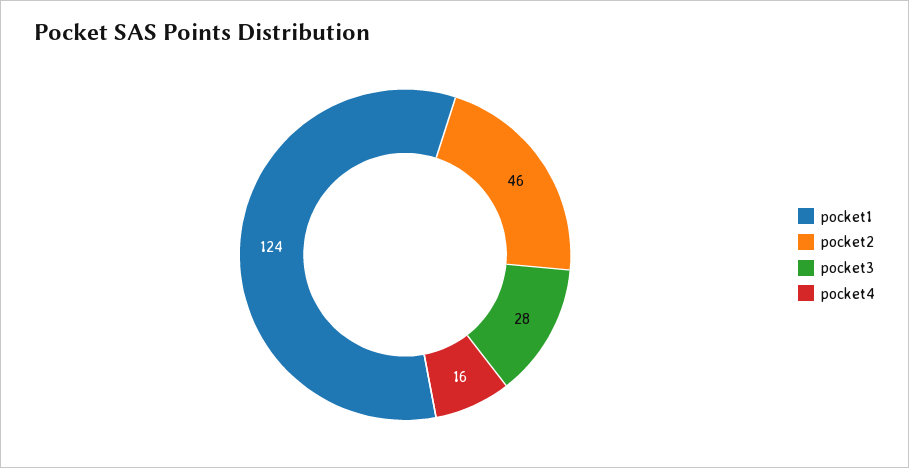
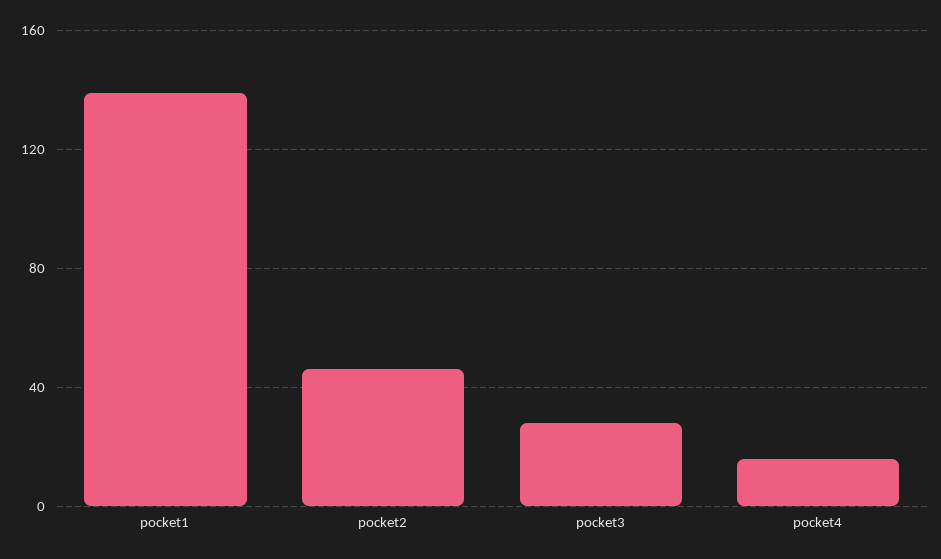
pocket1: 124 -> 140

